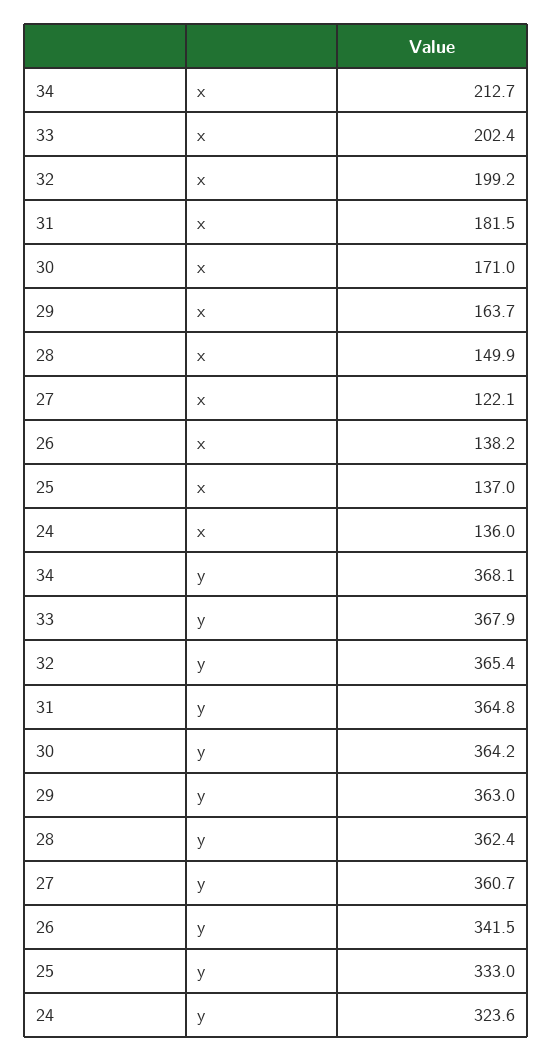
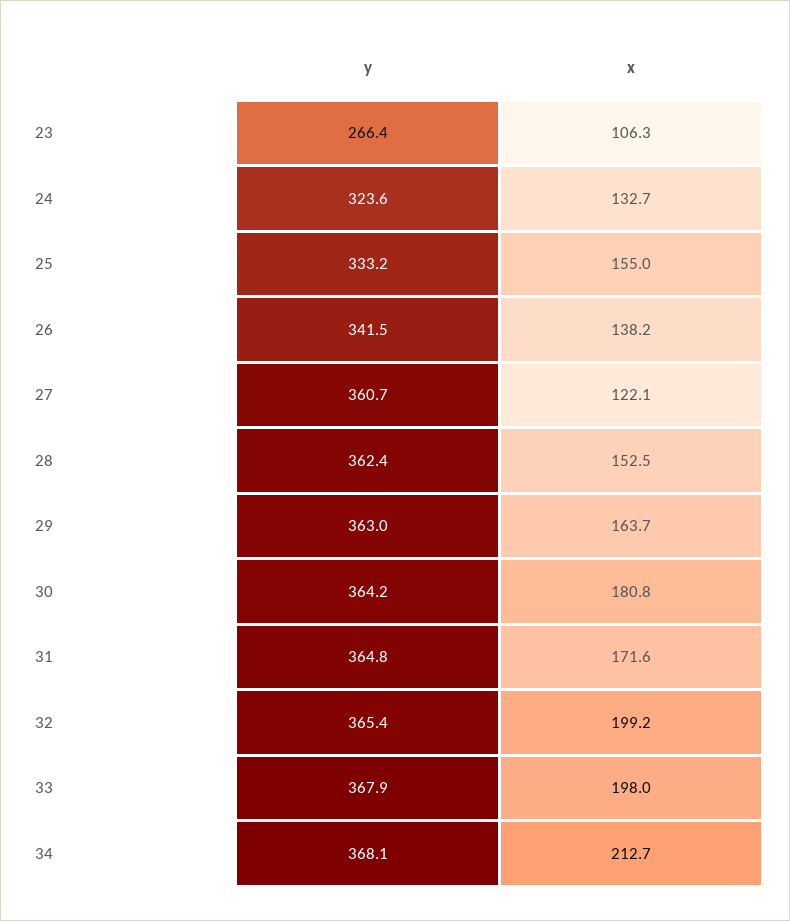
33, x: 202.4 -> 198
31, x: 181.5 -> 171.6
30, x: 171 -> 180.8
28, x: 149.9 -> 152.5
25, x: 137 -> 155
24, x: 136 -> 132.7
25, y: 333 -> 333.2
23, y: none -> 266.4
23, x: none -> 106.3

